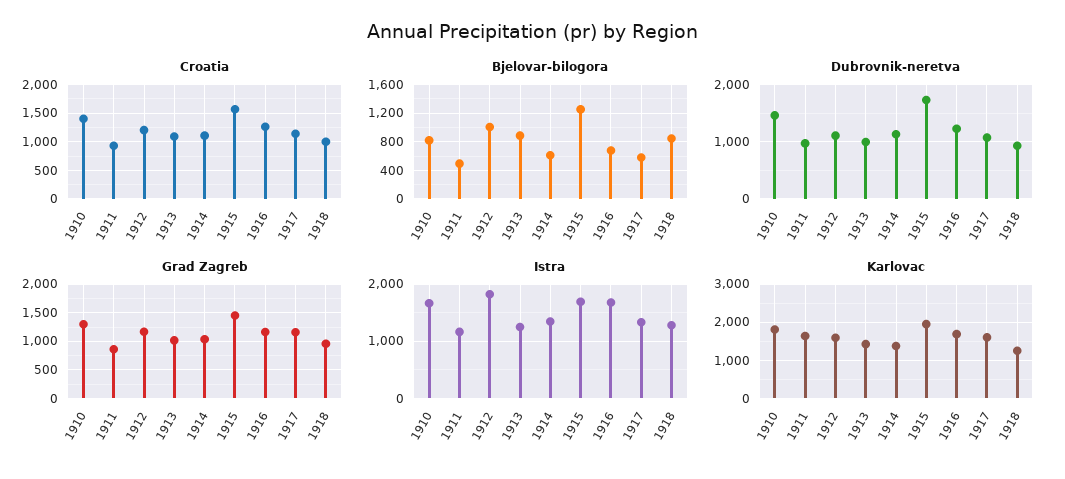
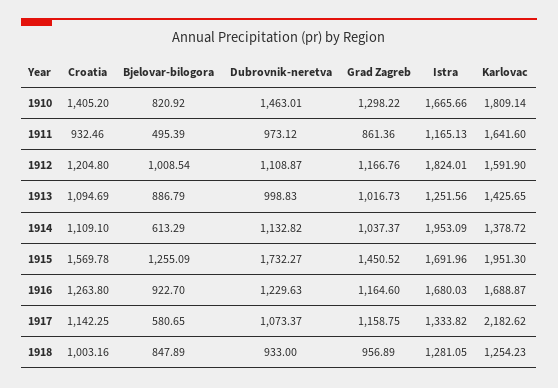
Bjelovar-bilogora, 1916: 700 -> 922.7
Istra, 1914: 1400 -> 1953.09
Karlovac, 1917: 1600 -> 2182.62

